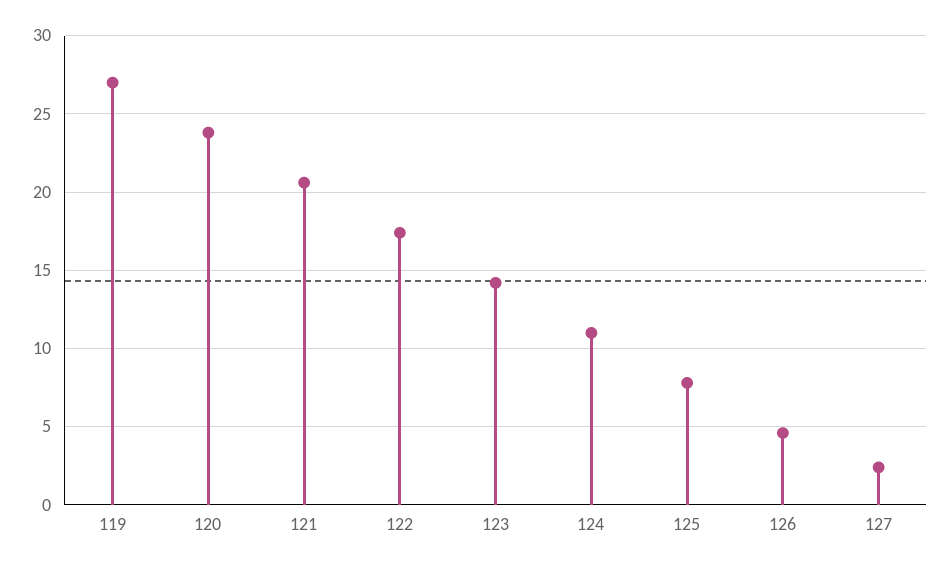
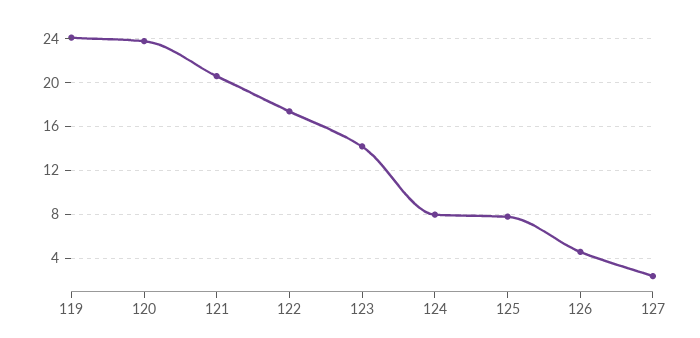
119: 27 -> 24
124: 11 -> 8

